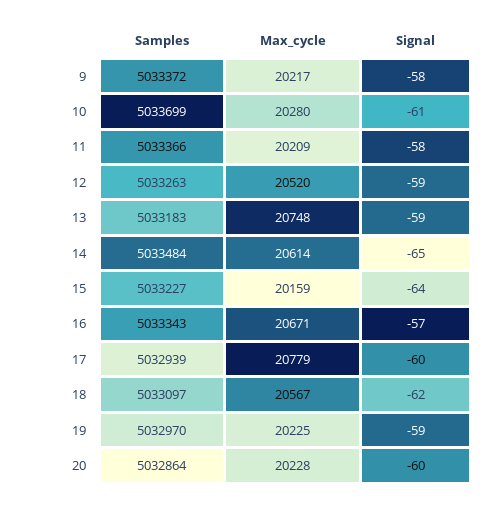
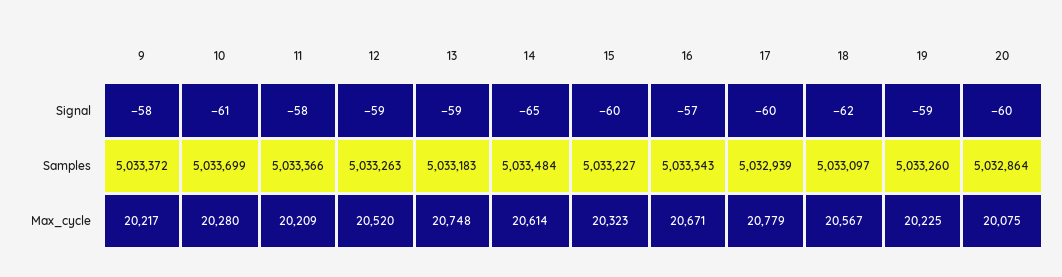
Max_cycle, 15: 20159 -> 20323
Signal, 15: -64 -> -60
Samples, 19: 5032970 -> 5033260
Max_cycle, 20: 20228 -> 20075

